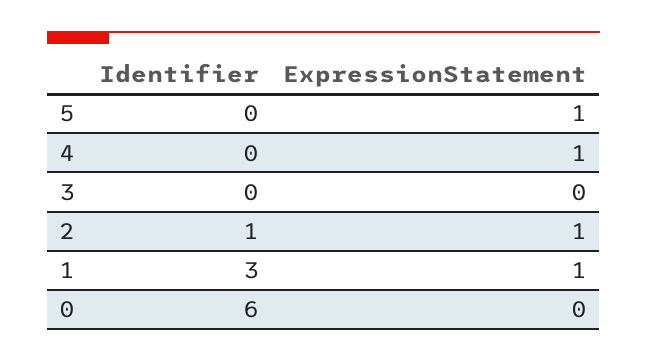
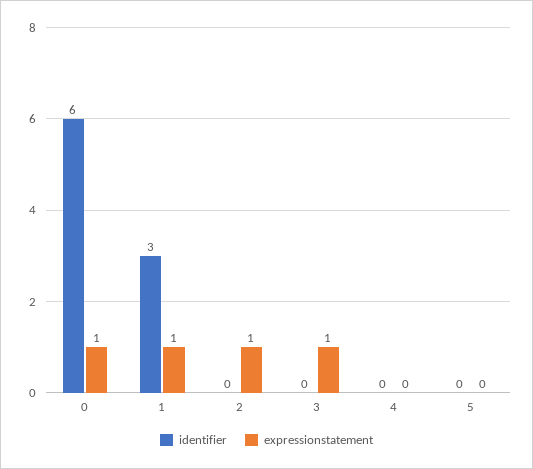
ExpressionStatement, 5: 1 -> 0
ExpressionStatement, 4: 1 -> 0
ExpressionStatement, 3: 0 -> 1
Identifier, 2: 1 -> 0
ExpressionStatement, 0: 0 -> 1

